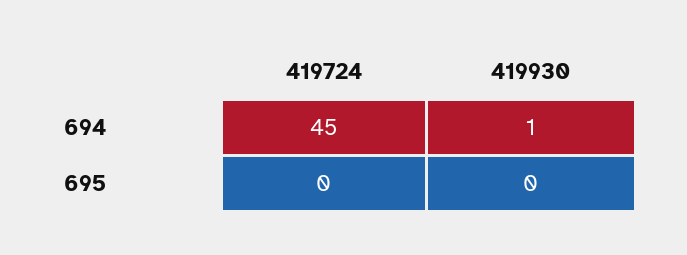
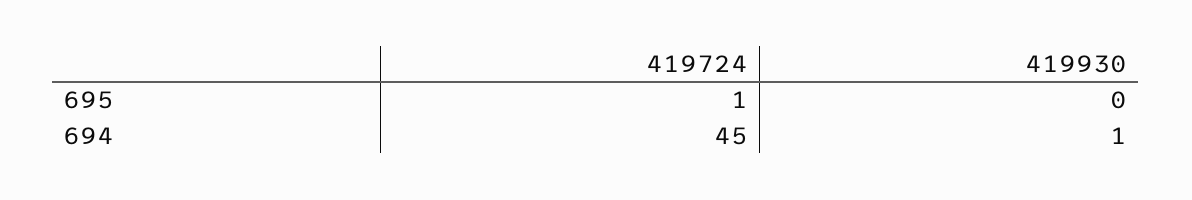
419724, 695: 0 -> 1

